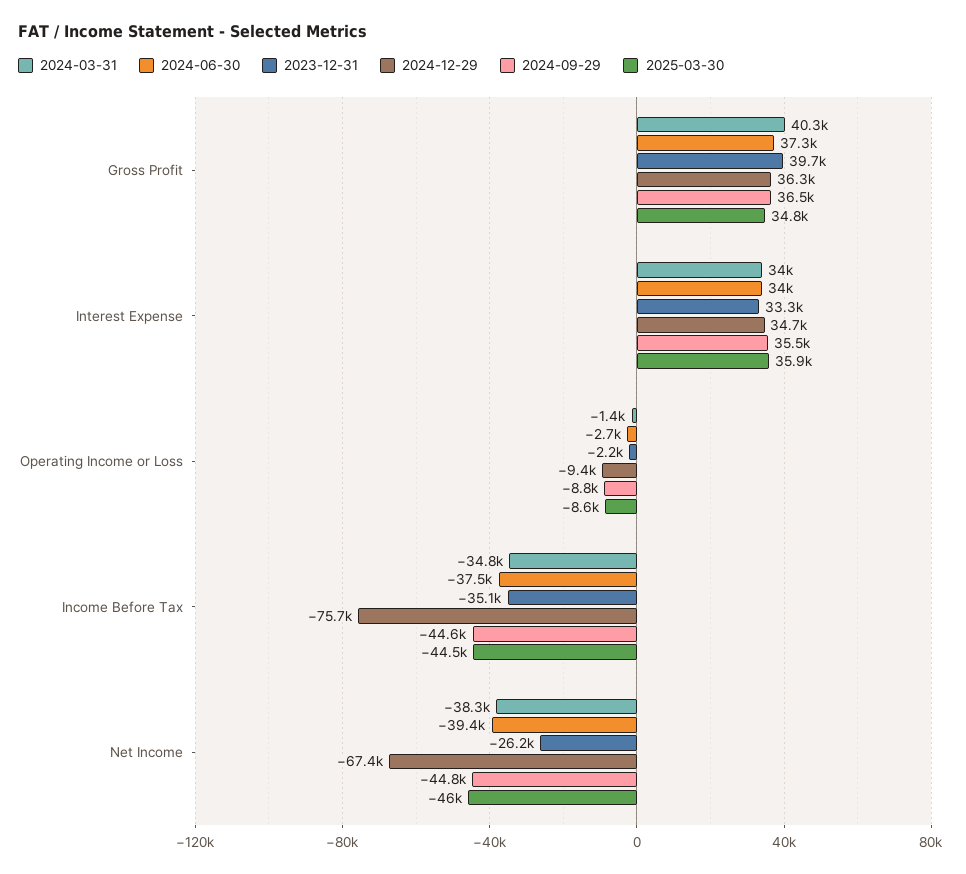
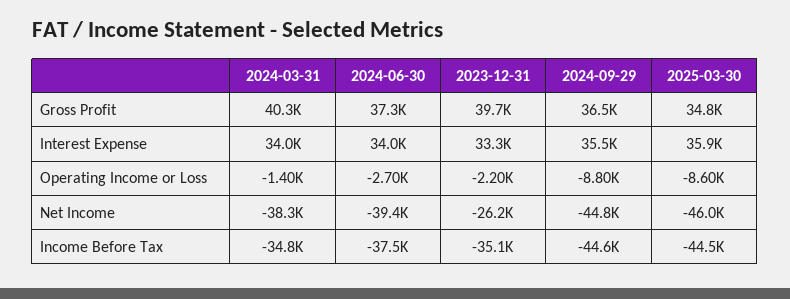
2024-12-29, Gross Profit: 36300 -> none
2024-12-29, Interest Expense: 34700 -> none
2024-12-29, Operating Income or Loss: -9400 -> none
2024-12-29, Income Before Tax: -75700 -> none
2024-12-29, Net Income: -67400 -> none

